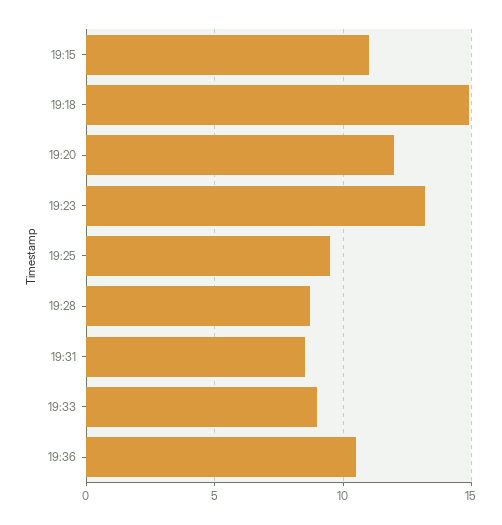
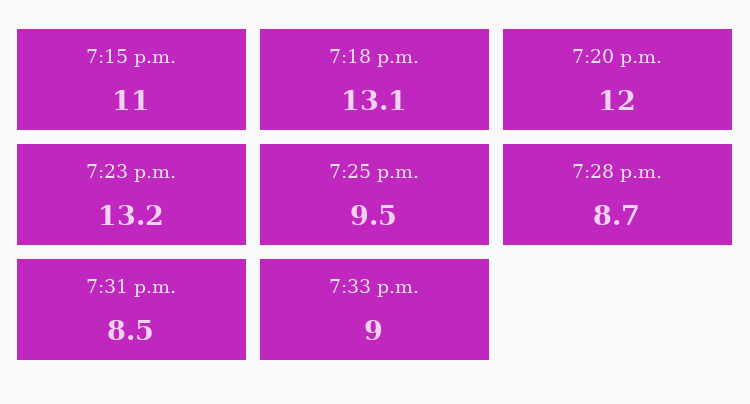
19:18: 15 -> 13.1
19:36: 10.5 -> none

